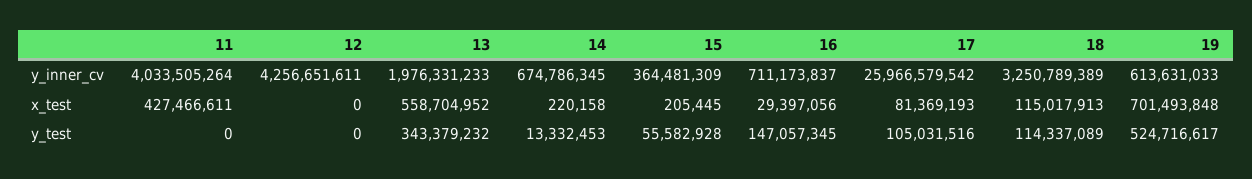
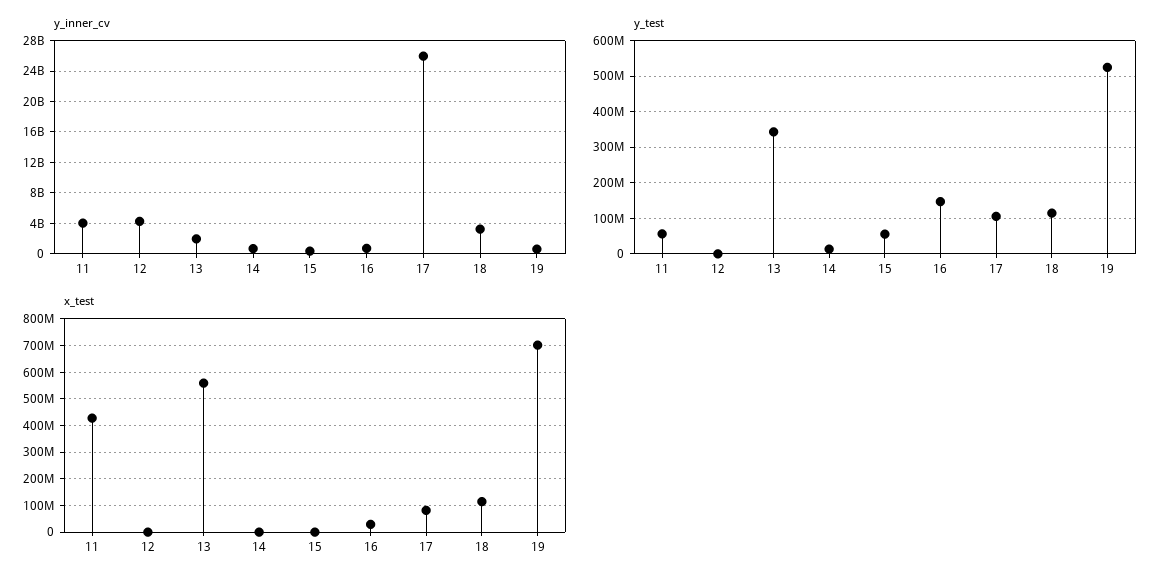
y_test, 11: 0 -> 60000000

